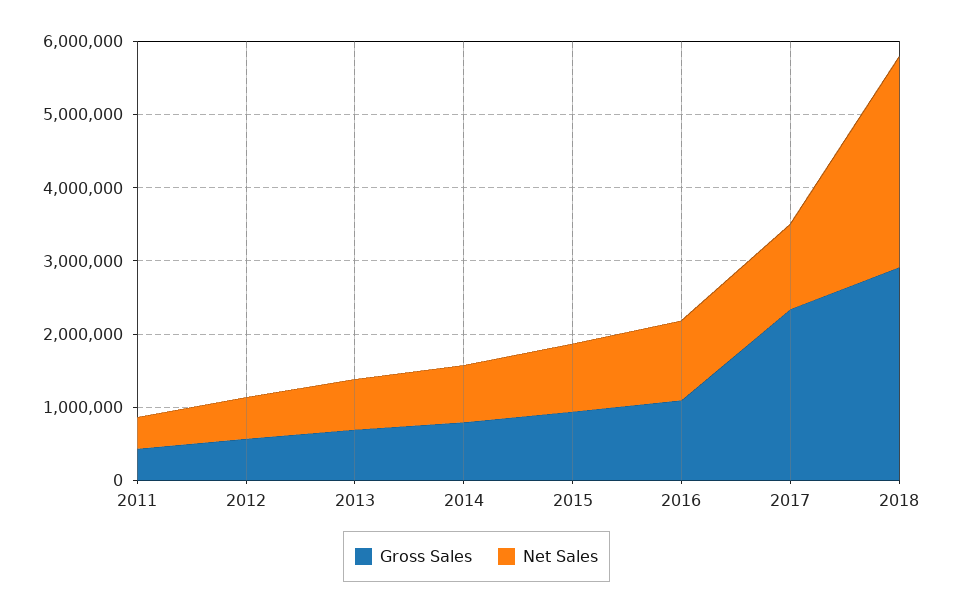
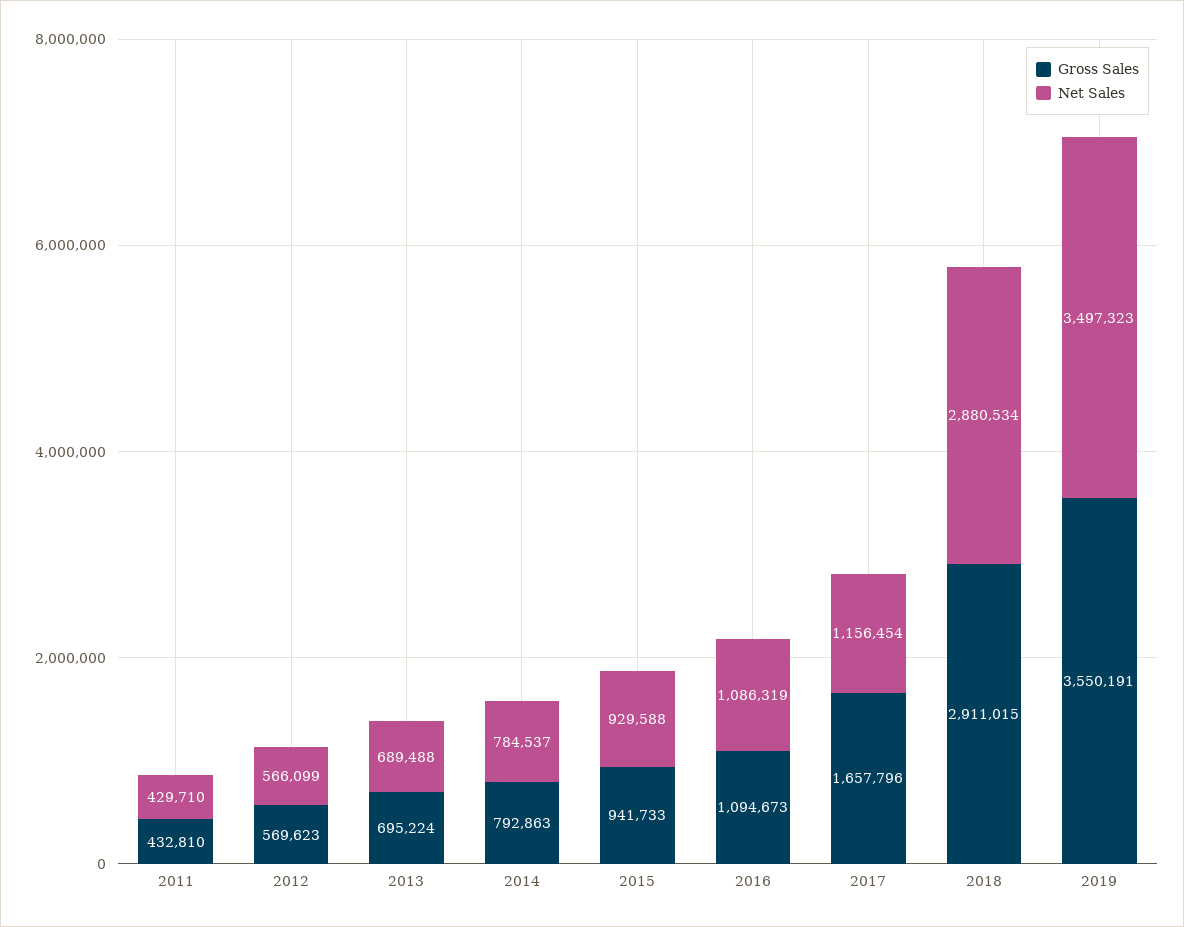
Gross Sales, 2017: 2400000 -> 1657796
Gross Sales, 2019: none -> 3550191
Net Sales, 2019: none -> 3497323

